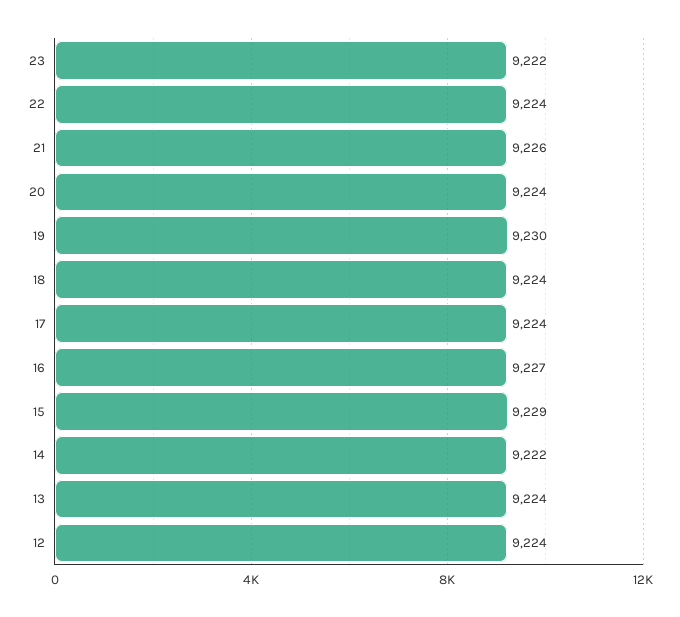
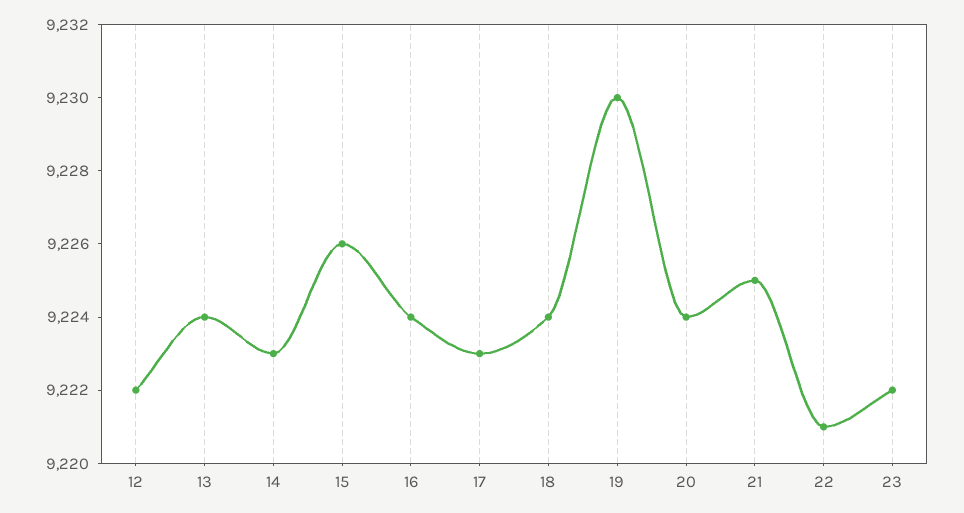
22: 9224 -> 9221
21: 9226 -> 9225
17: 9224 -> 9223
16: 9227 -> 9224
15: 9229 -> 9226
14: 9222 -> 9223
12: 9224 -> 9222

